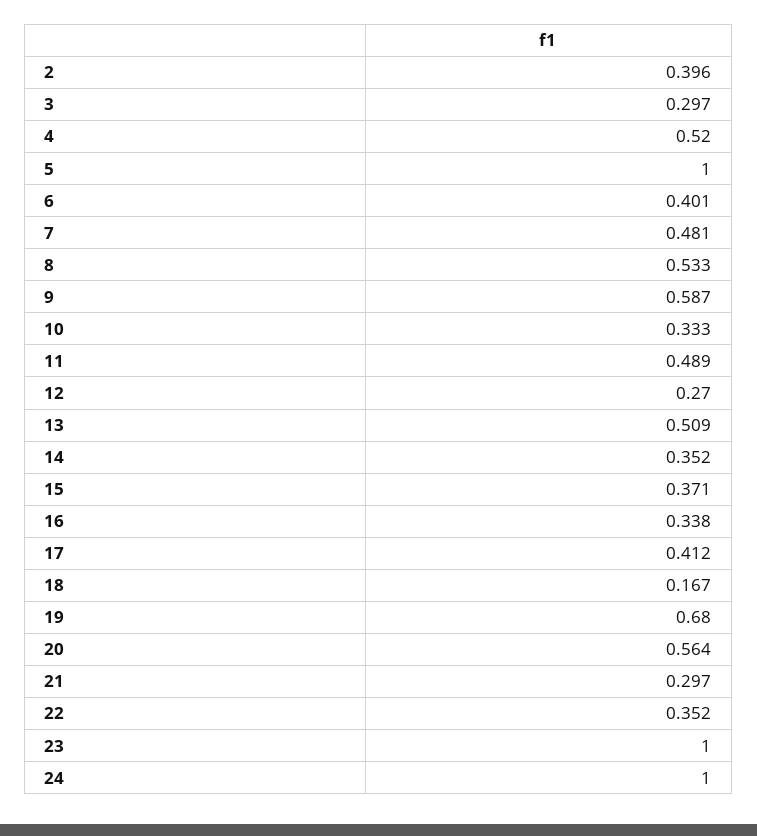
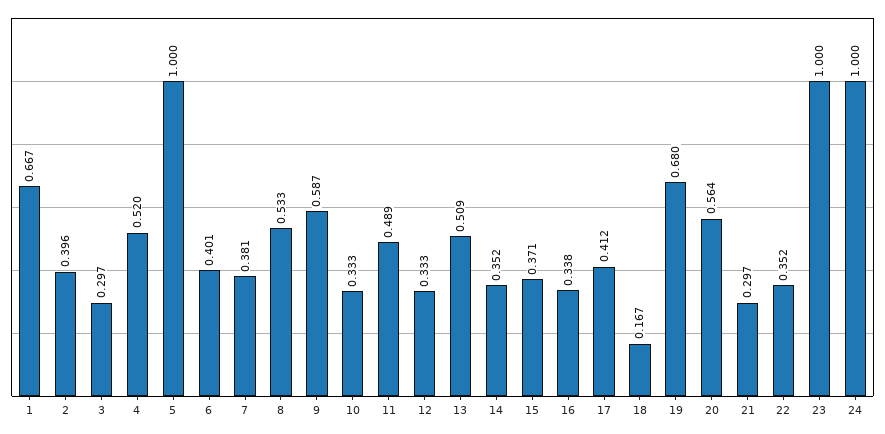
7: 0.481 -> 0.381
12: 0.27 -> 0.333
1: none -> 0.667

